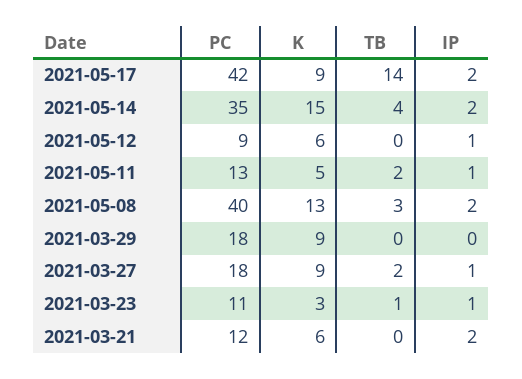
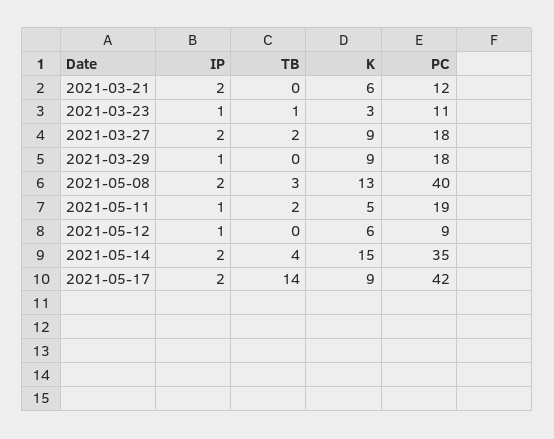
PC, 2021-05-11: 13 -> 19
IP, 2021-03-29: 0 -> 1
IP, 2021-03-27: 1 -> 2

